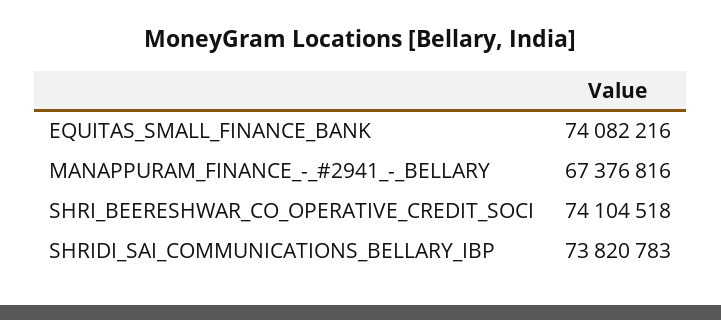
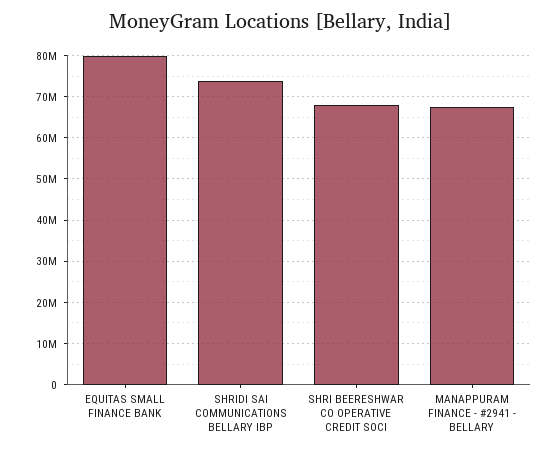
EQUITAS_SMALL_FINANCE_BANK: 74082216 -> 80000000
SHRI_BEERESHWAR_CO_OPERATIVE_CREDIT_SOCI: 74104518 -> 68000000

